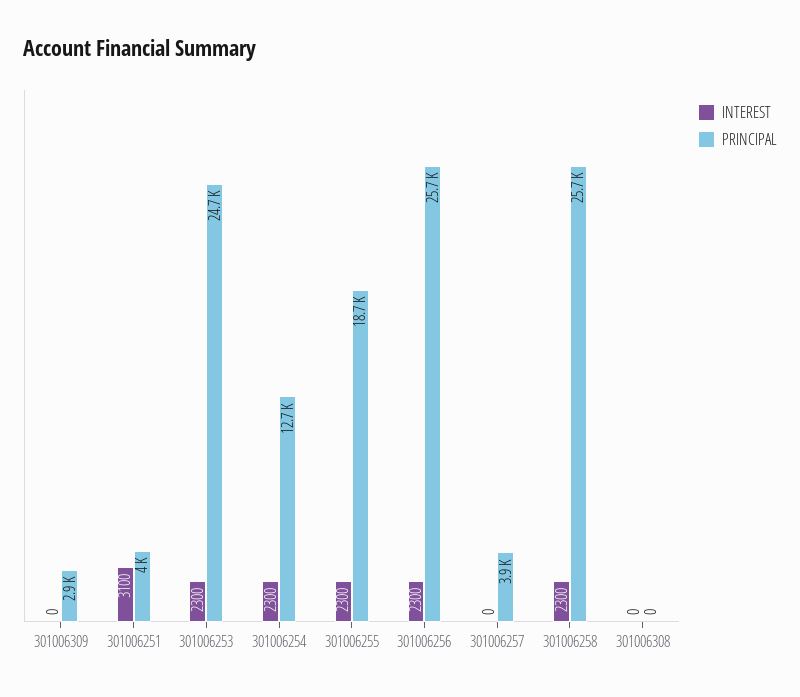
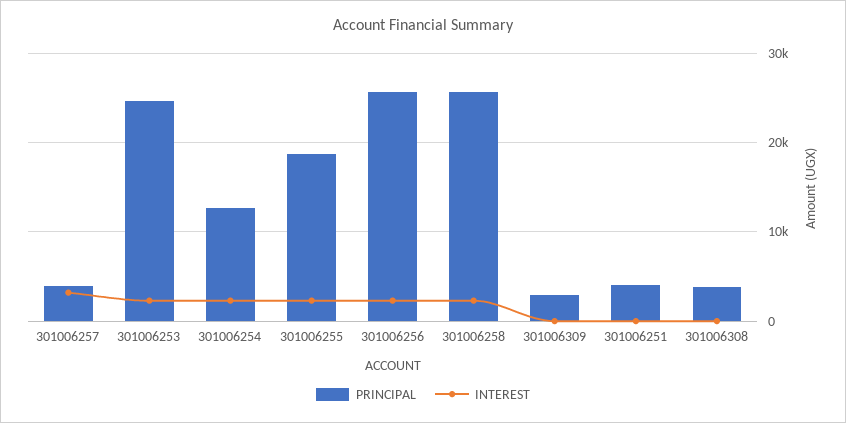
INTEREST, 301006251: 3100 -> 0
INTEREST, 301006257: 0 -> 3000
PRINCIPAL, 301006308: 0 -> 4000

